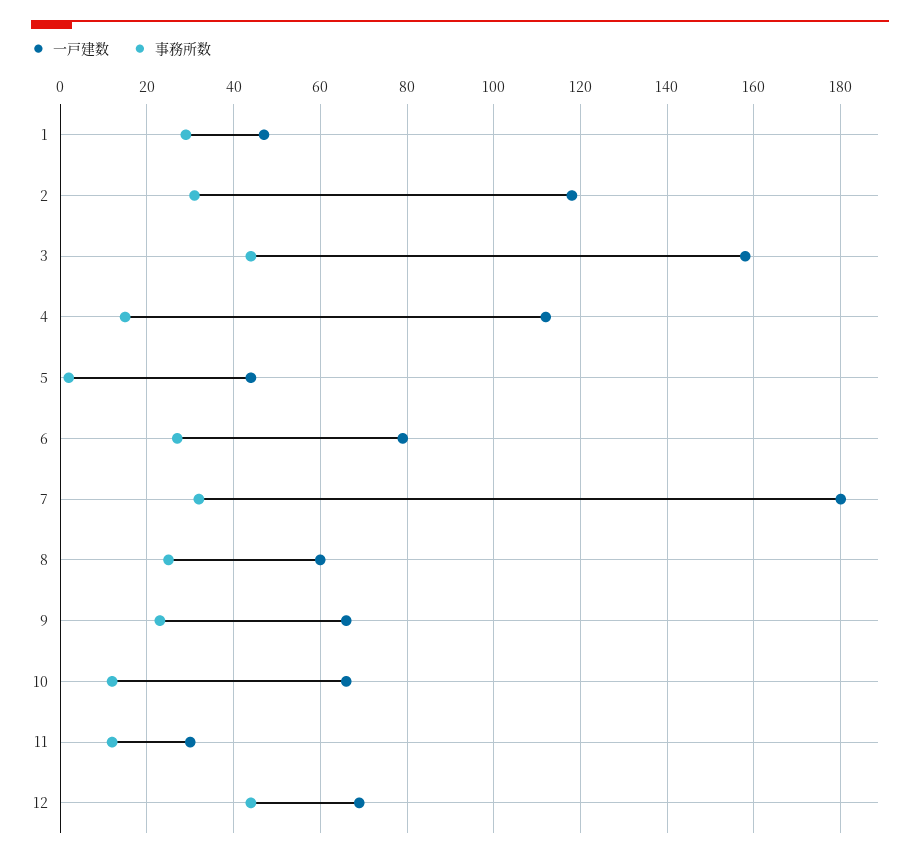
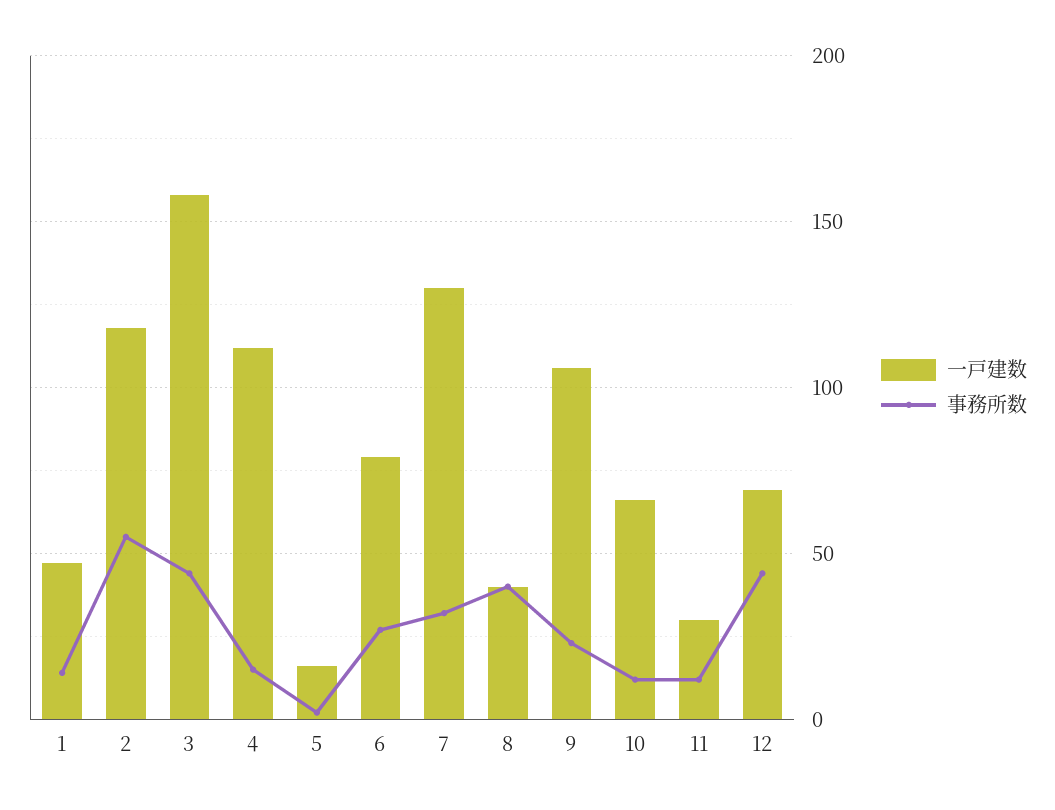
事務所数, 1: 30 -> 15
事務所数, 2: 30 -> 55
一戸建数, 5: 45 -> 15
一戸建数, 7: 180 -> 130
一戸建数, 8: 60 -> 40
事務所数, 8: 25 -> 40
一戸建数, 9: 65 -> 105

